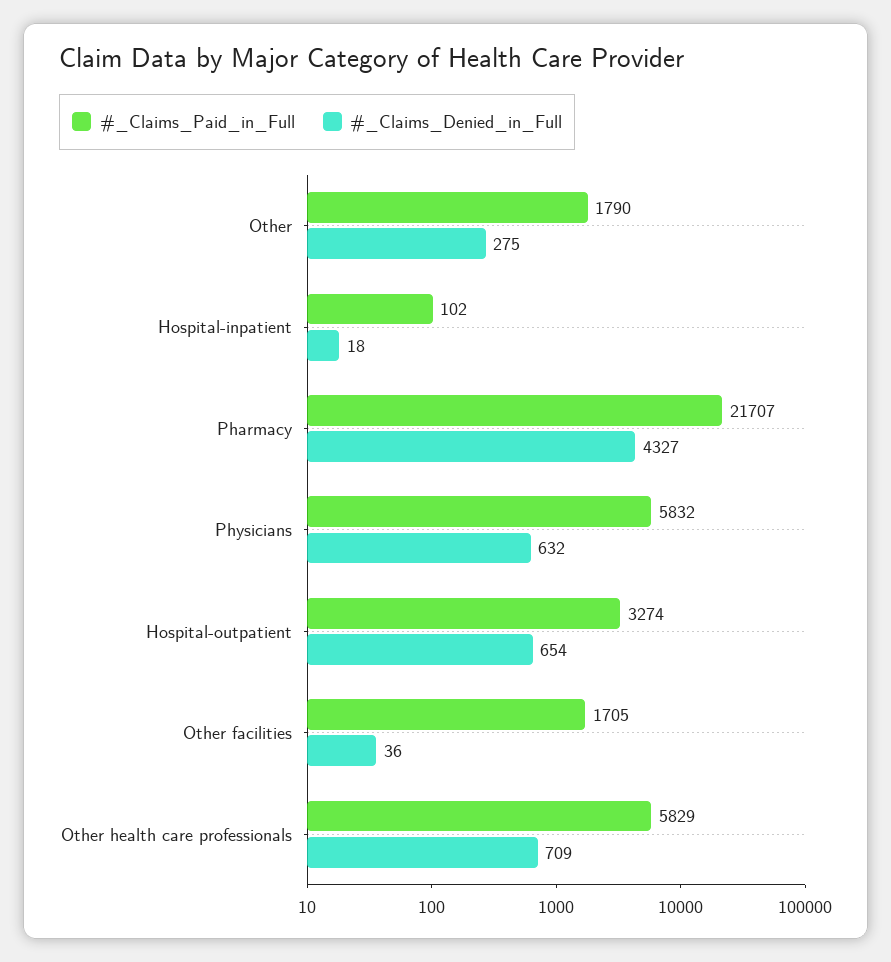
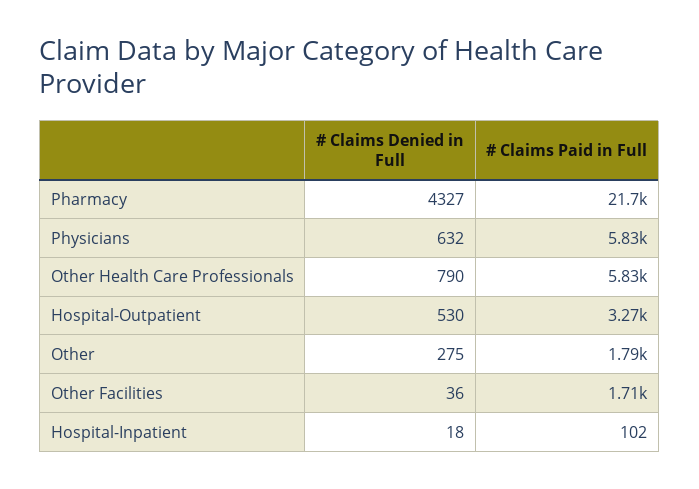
#_Claims_Denied_in_Full, Hospital-outpatient: 654 -> 530
#_Claims_Denied_in_Full, Other health care professionals: 709 -> 790

